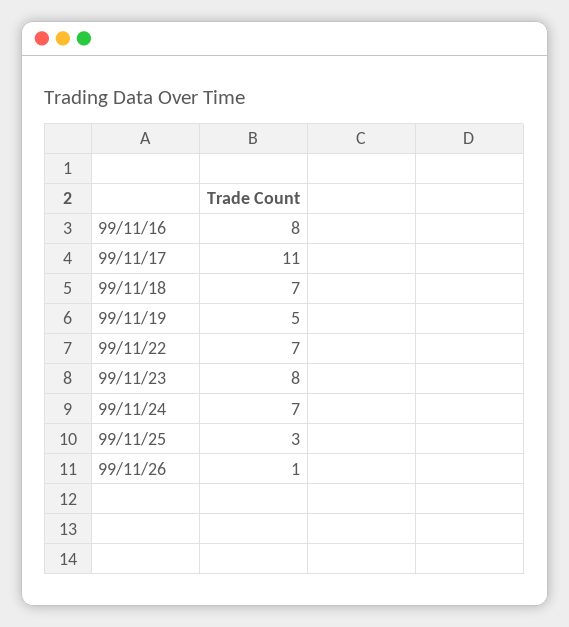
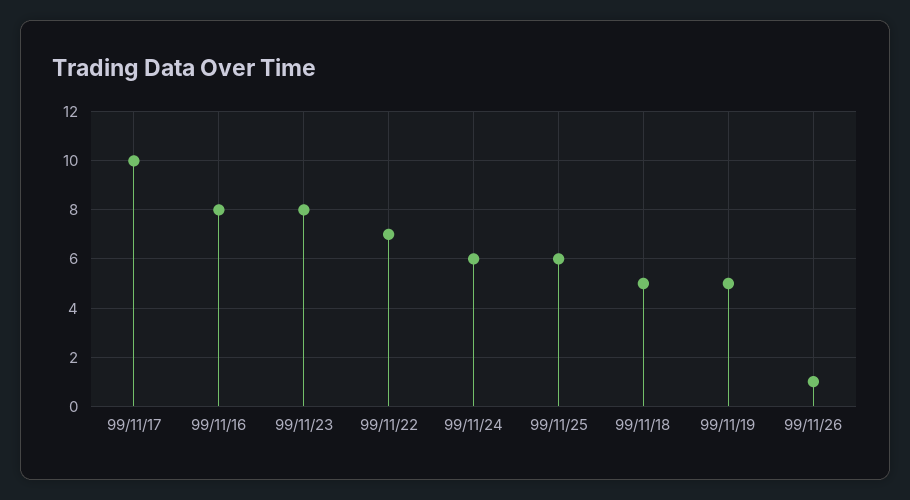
99/11/17: 11 -> 10
99/11/18: 7 -> 5
99/11/24: 7 -> 6
99/11/25: 3 -> 6

